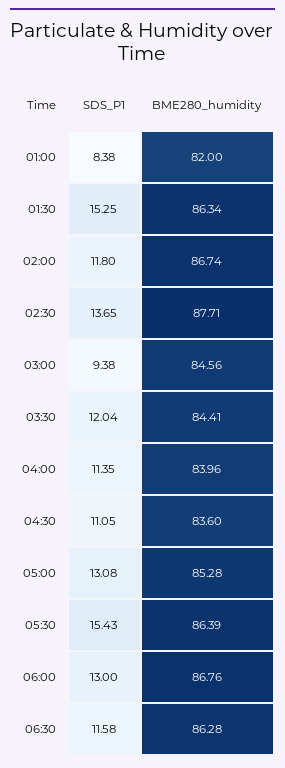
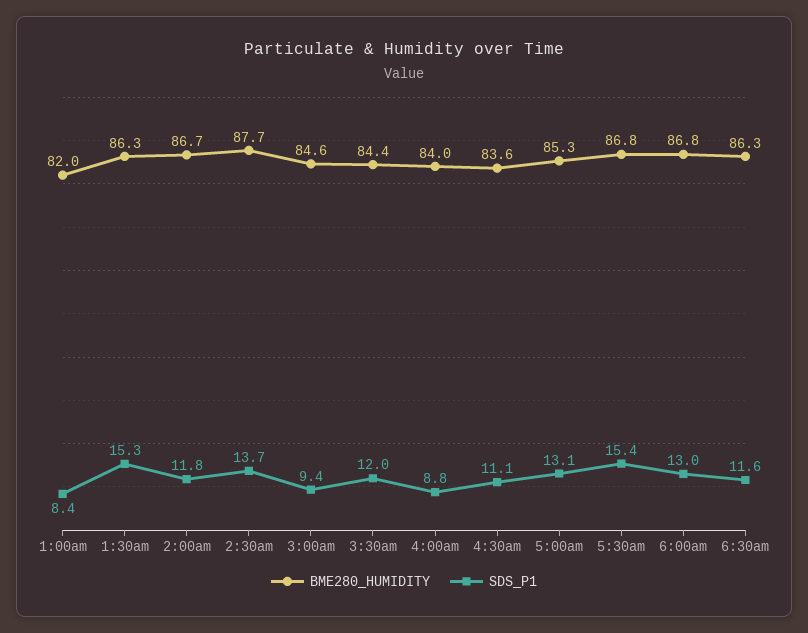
SDS_P1, 04:00: 11.35 -> 8.8
BME280_humidity, 05:30: 86.39 -> 86.8

